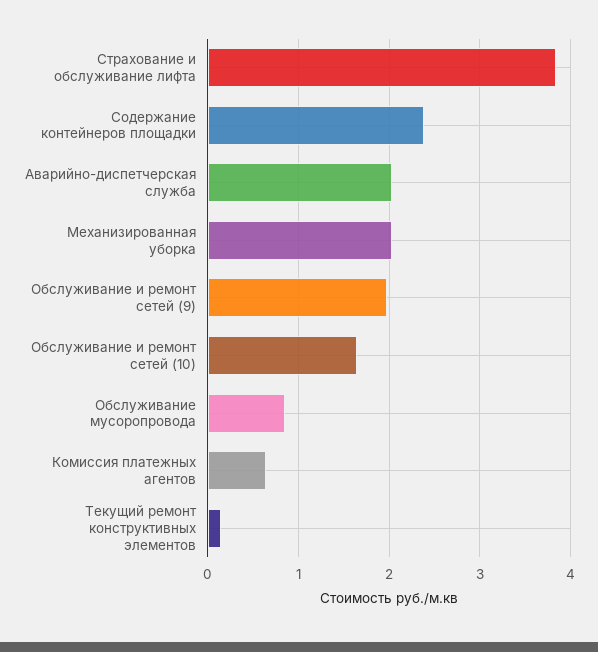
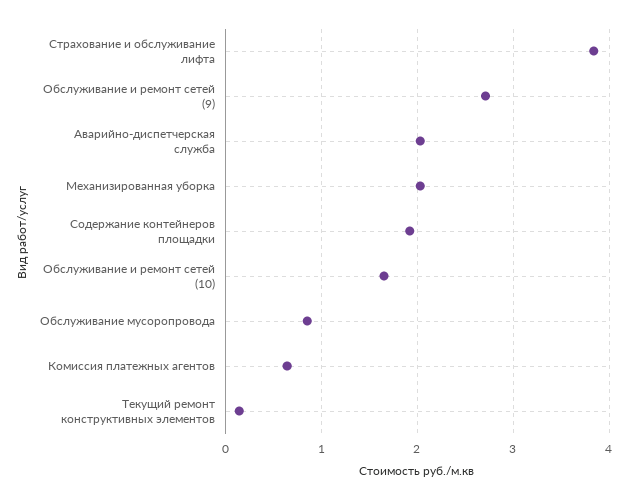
Содержание контейнеров площадки: 2.4 -> 1.9
Обслуживание и ремонт сетей (9): 2 -> 2.7

